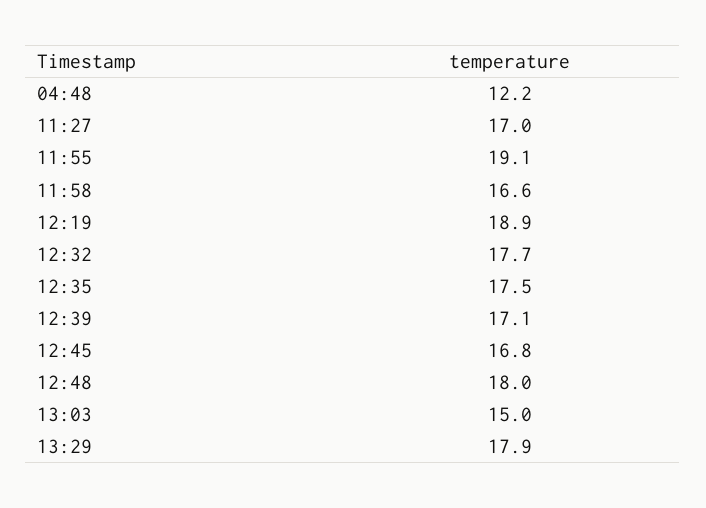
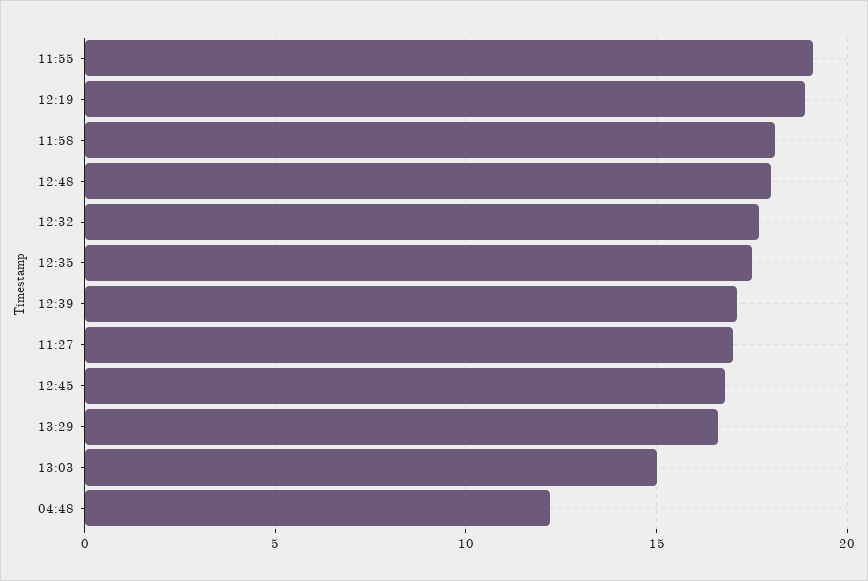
11:58: 16.6 -> 18
13:29: 17.9 -> 16.5

